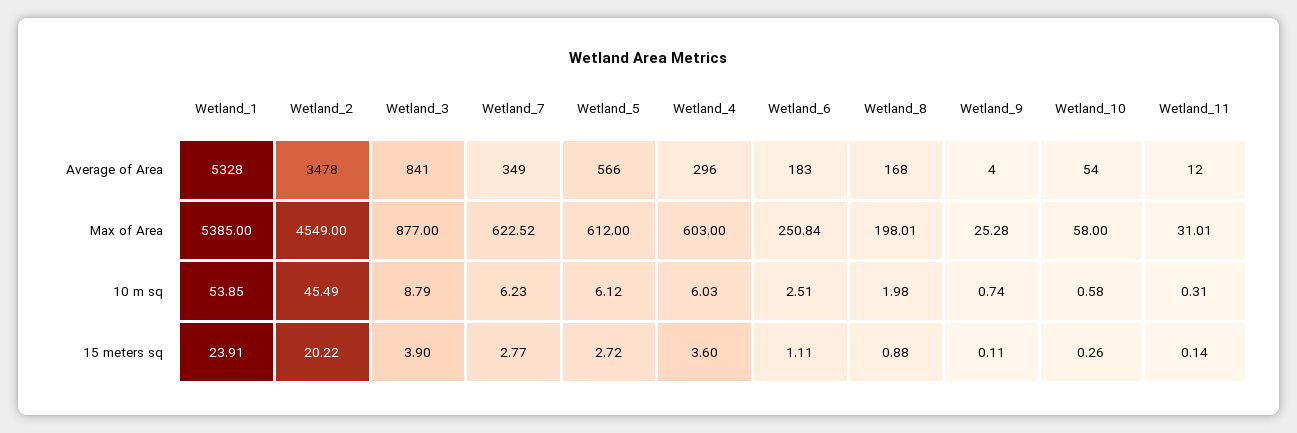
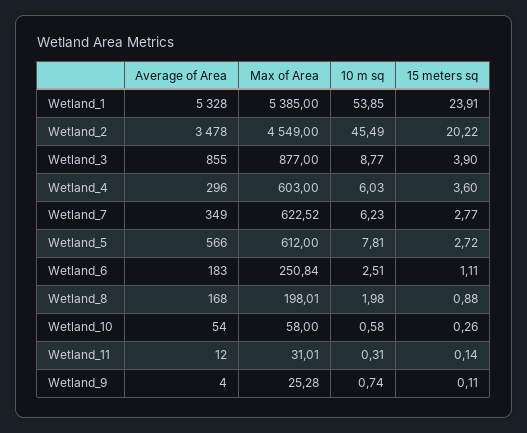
Wetland_3, Average of Area: 841 -> 855
Wetland_3, 10 m sq: 8.79 -> 8.77
Wetland_5, 10 m sq: 6.12 -> 7.81

